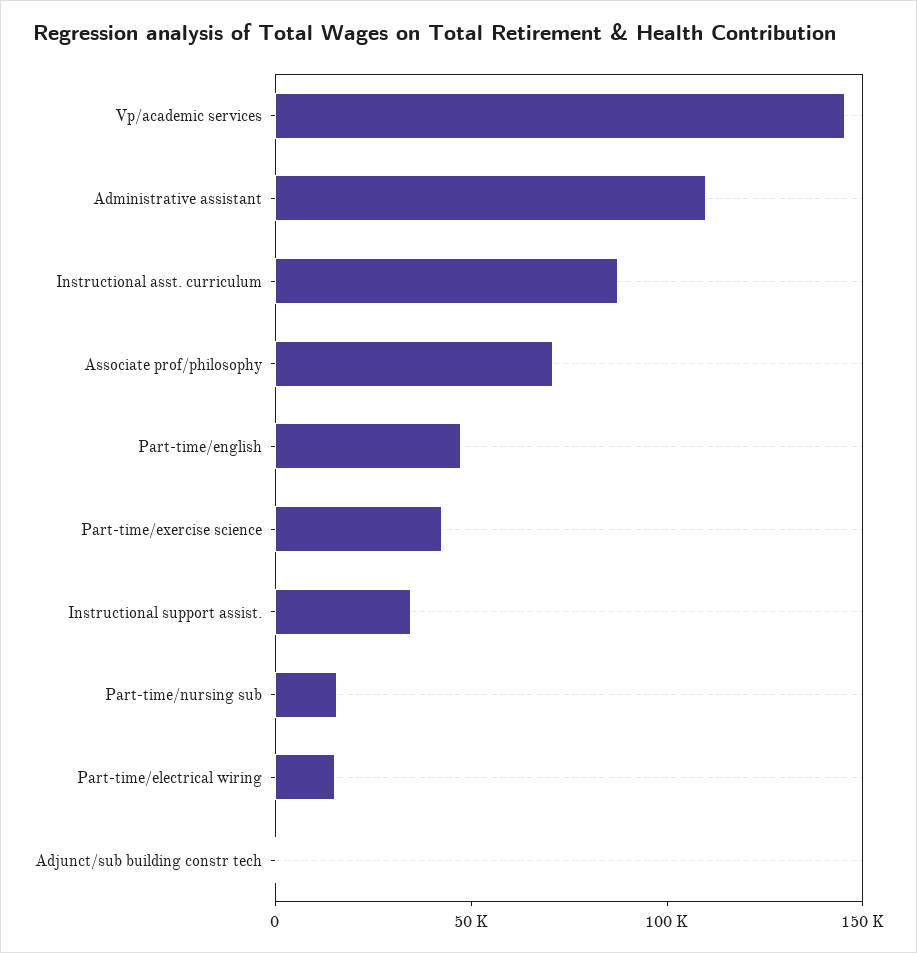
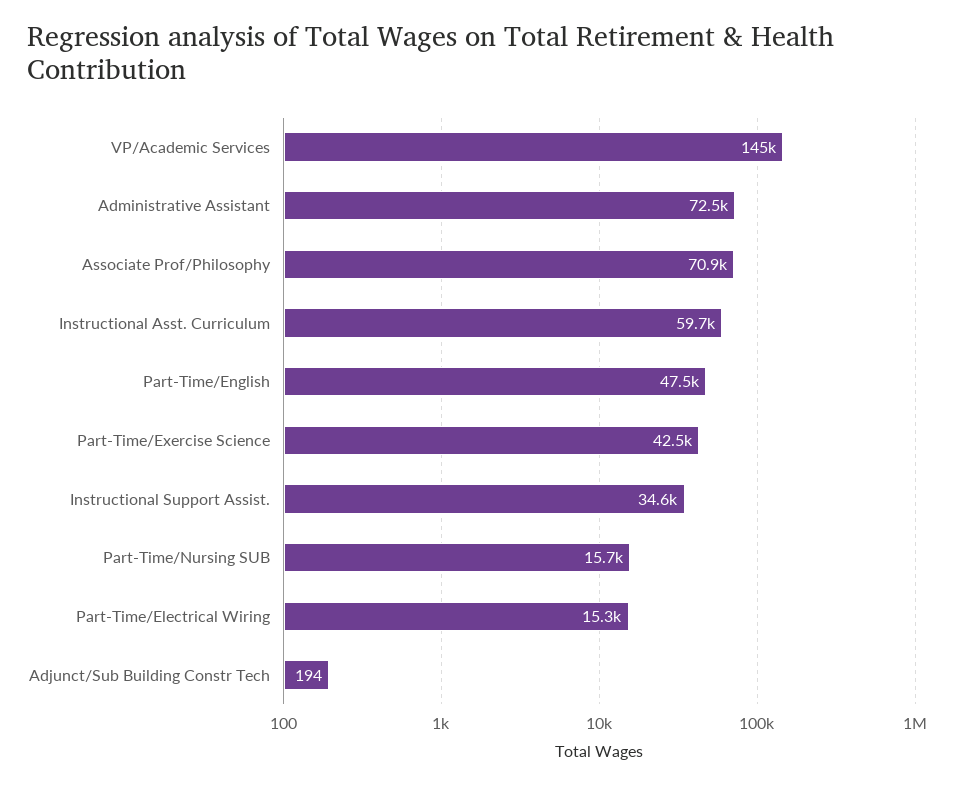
Administrative assistant: 110000 -> 72500
Instructional asst. curriculum: 90000 -> 59700

